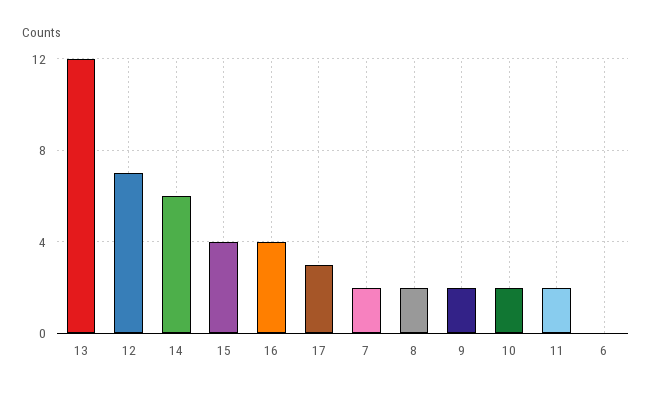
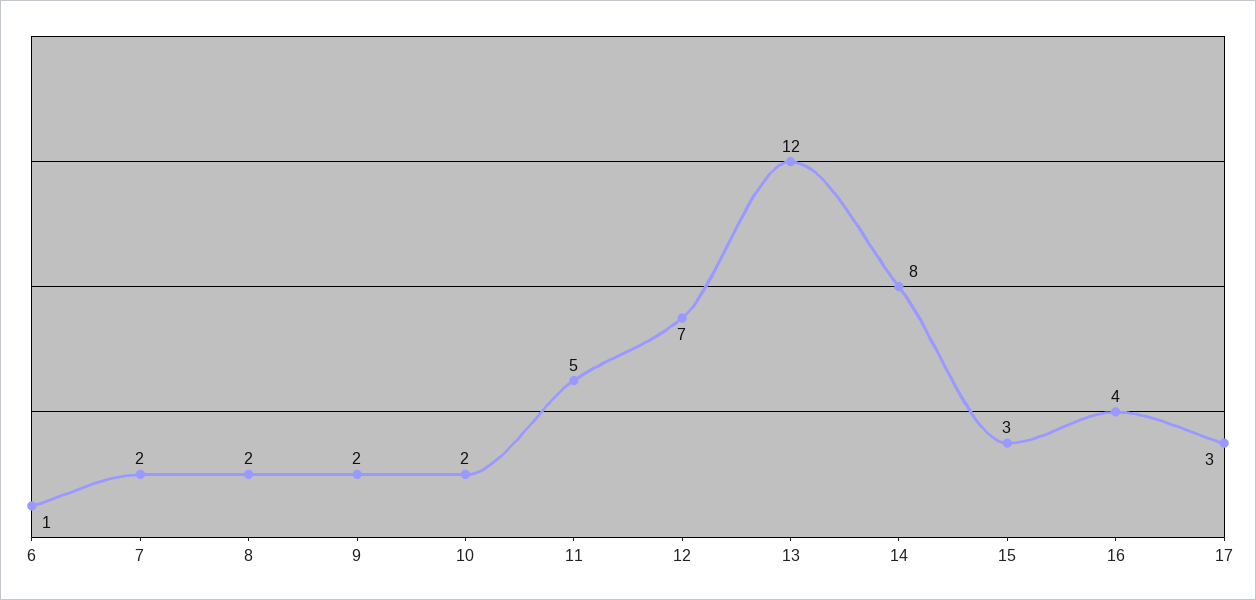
14: 6 -> 8
15: 4 -> 3
11: 2 -> 5
6: 0 -> 1

